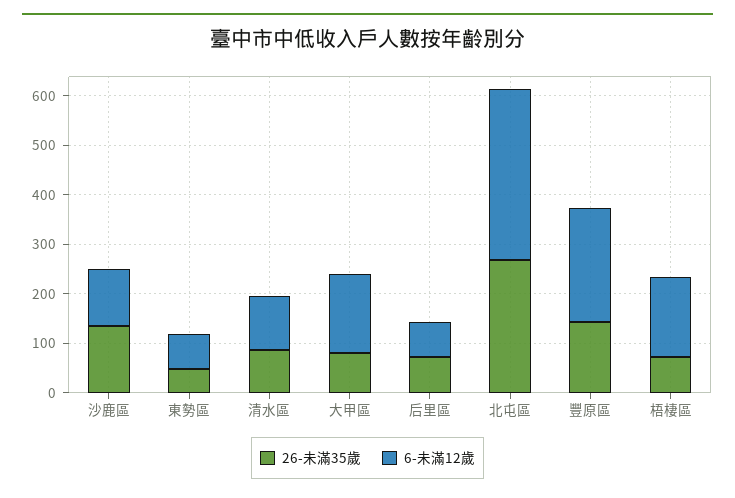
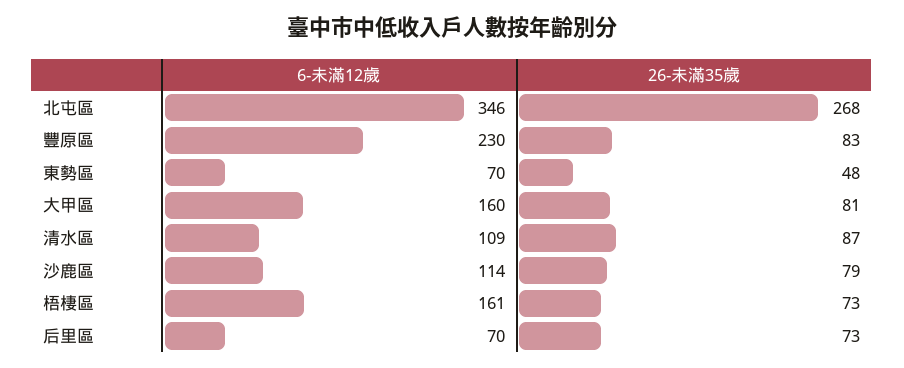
26-未滿35歲, 沙鹿區: 140 -> 79
26-未滿35歲, 豐原區: 140 -> 83

